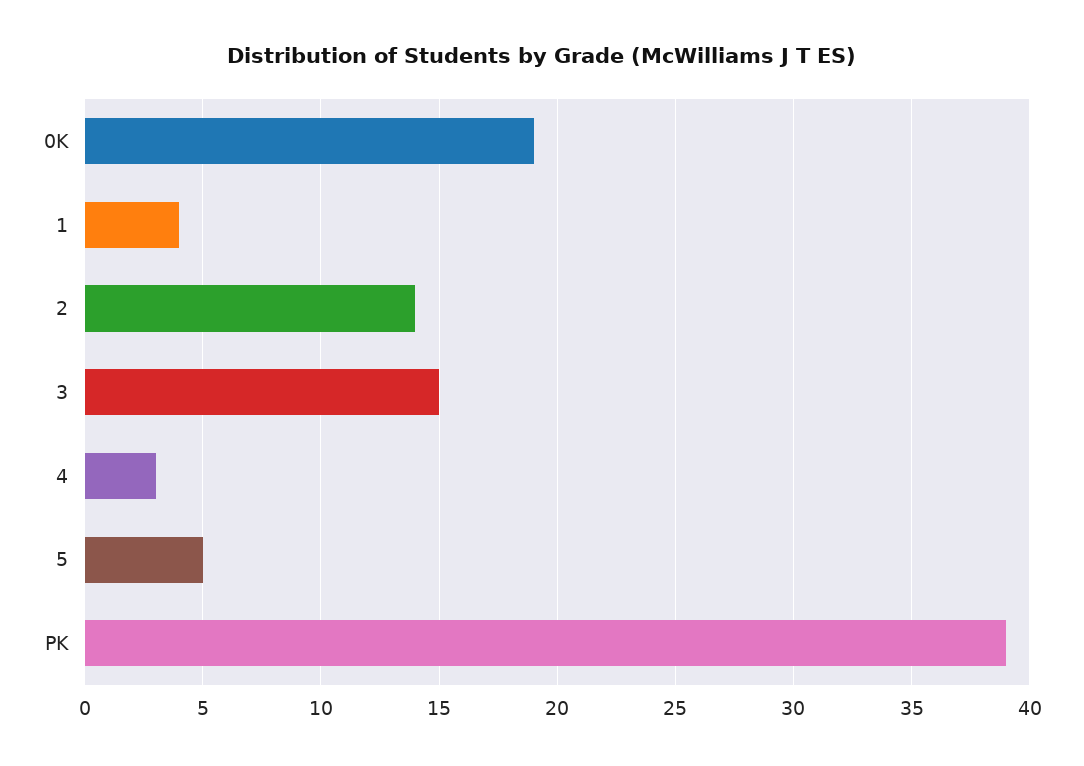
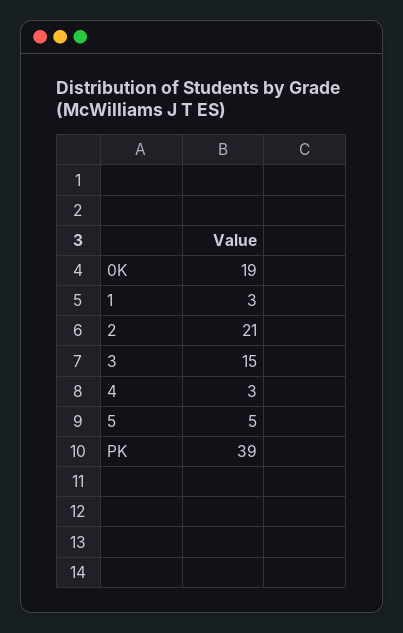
1: 4 -> 3
2: 14 -> 21

